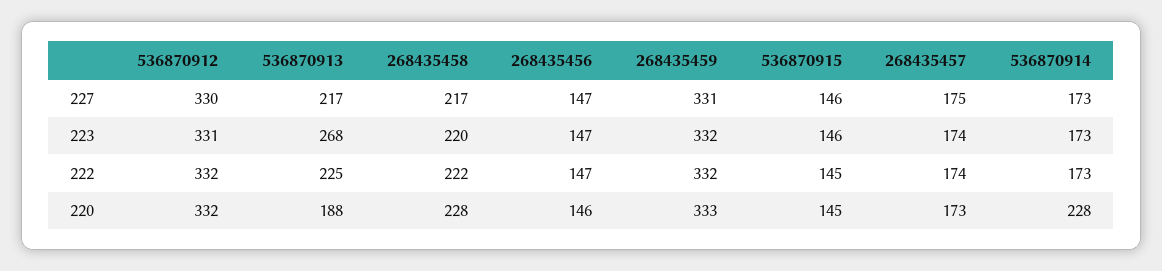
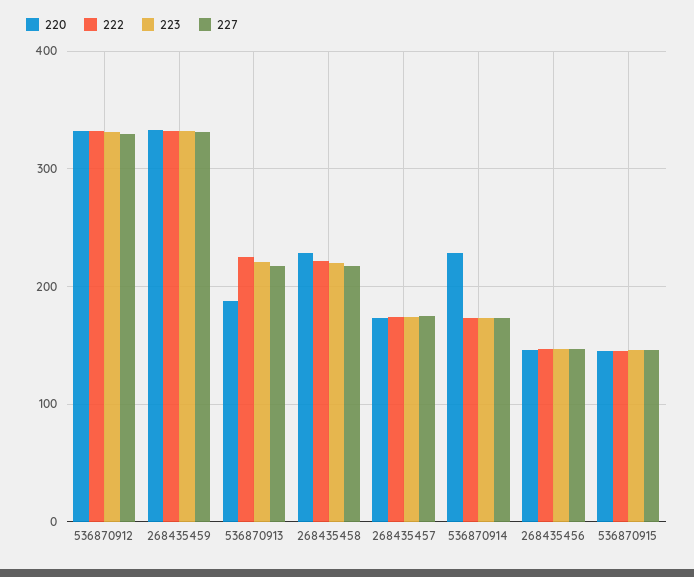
223, 536870913: 268 -> 220

